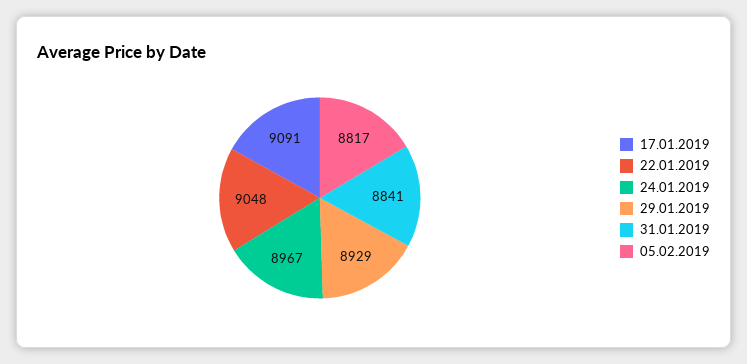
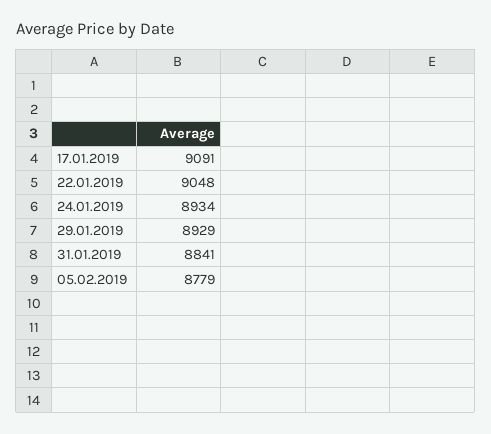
24.01.2019: 8967 -> 8934
05.02.2019: 8817 -> 8779

